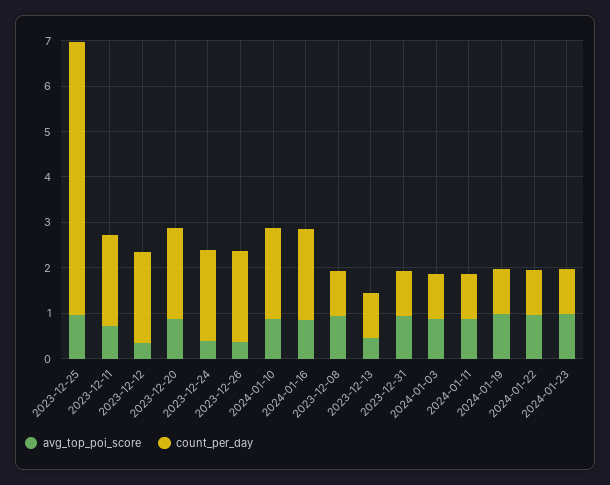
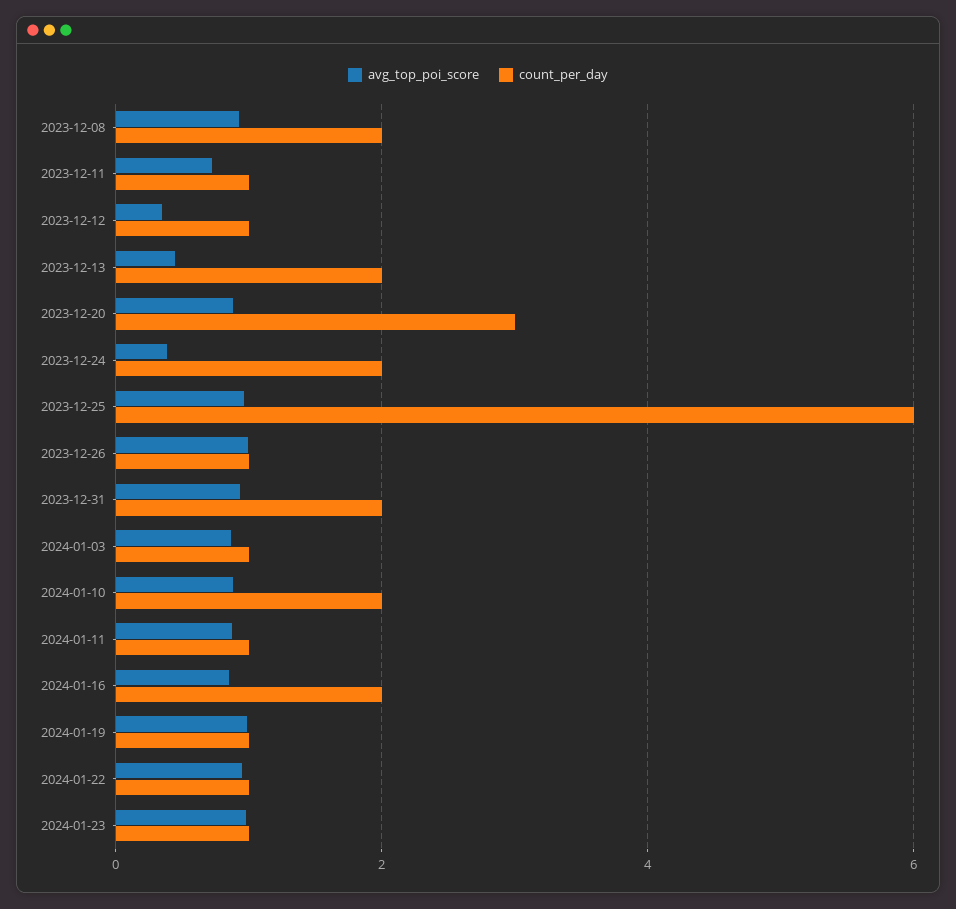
count_per_day, 2023-12-11: 2 -> 1
count_per_day, 2023-12-12: 2 -> 1
count_per_day, 2023-12-20: 2 -> 3
avg_top_poi_score, 2023-12-26: 0.4 -> 1
count_per_day, 2023-12-26: 2 -> 1
count_per_day, 2023-12-08: 1 -> 2
count_per_day, 2023-12-13: 1 -> 2
count_per_day, 2023-12-31: 1 -> 2

